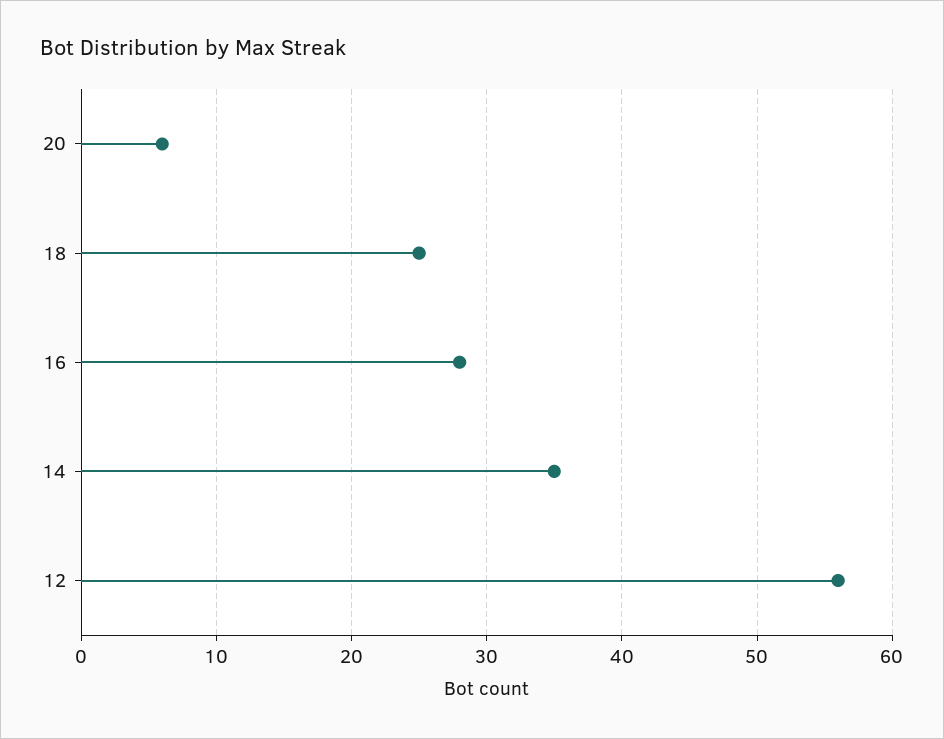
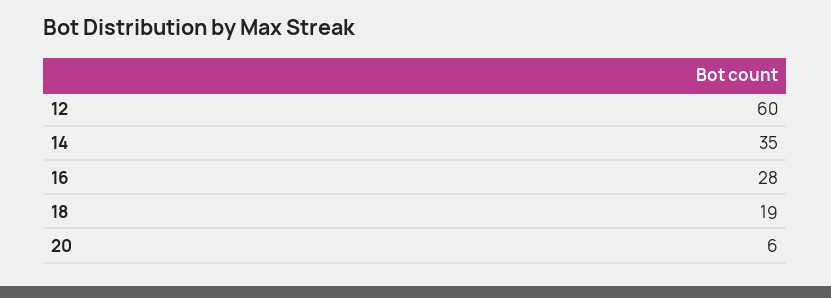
18: 25 -> 19
12: 56 -> 60

